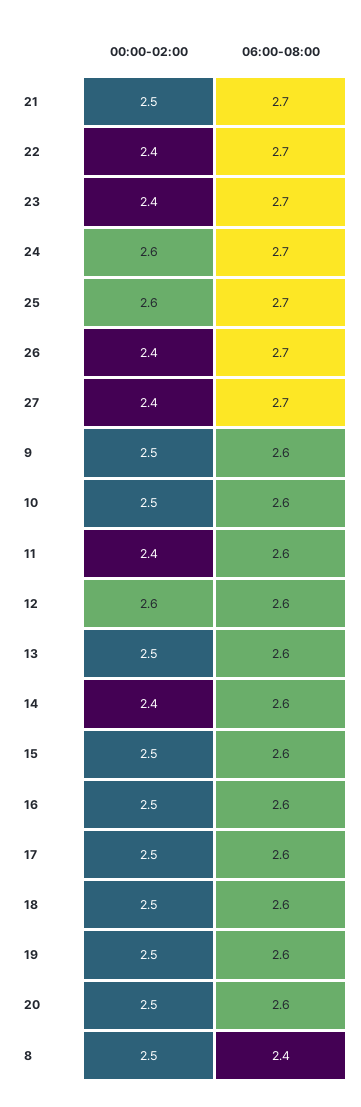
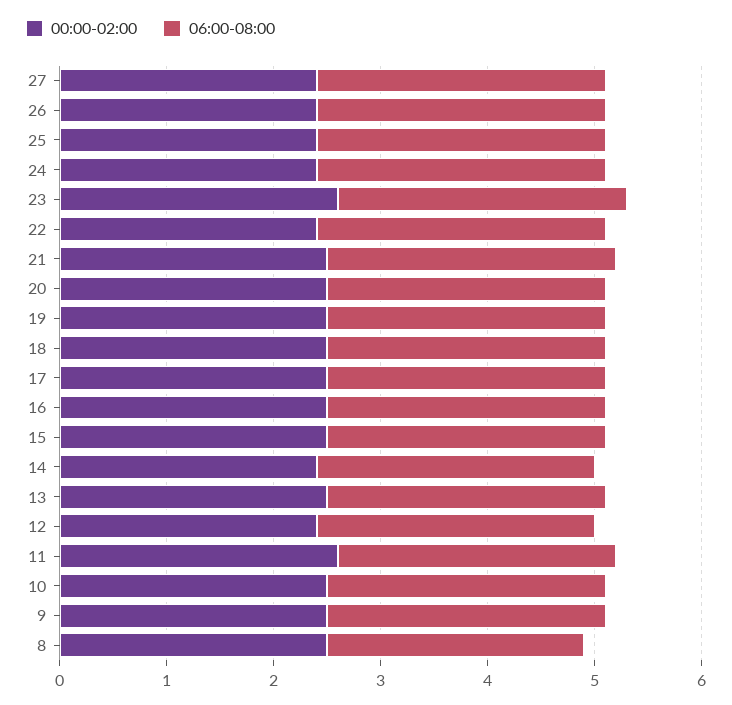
00:00-02:00, 23: 2.4 -> 2.6
00:00-02:00, 24: 2.6 -> 2.4
00:00-02:00, 25: 2.6 -> 2.4
00:00-02:00, 11: 2.4 -> 2.6
00:00-02:00, 12: 2.6 -> 2.4

